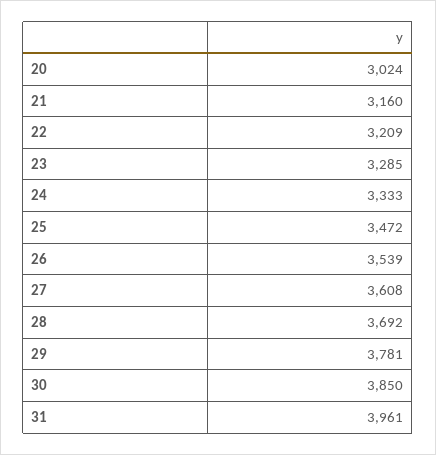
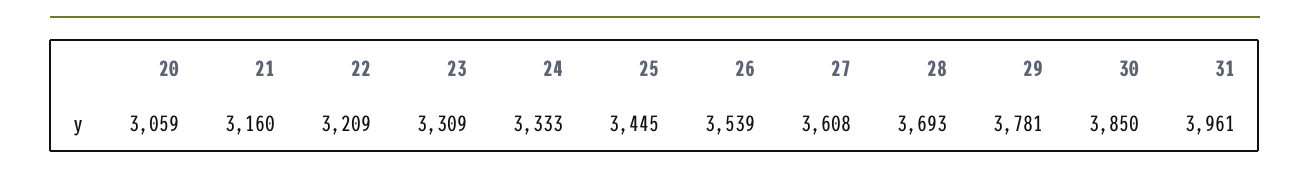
20: 3024 -> 3059
23: 3285 -> 3309
25: 3472 -> 3445
28: 3692 -> 3693

